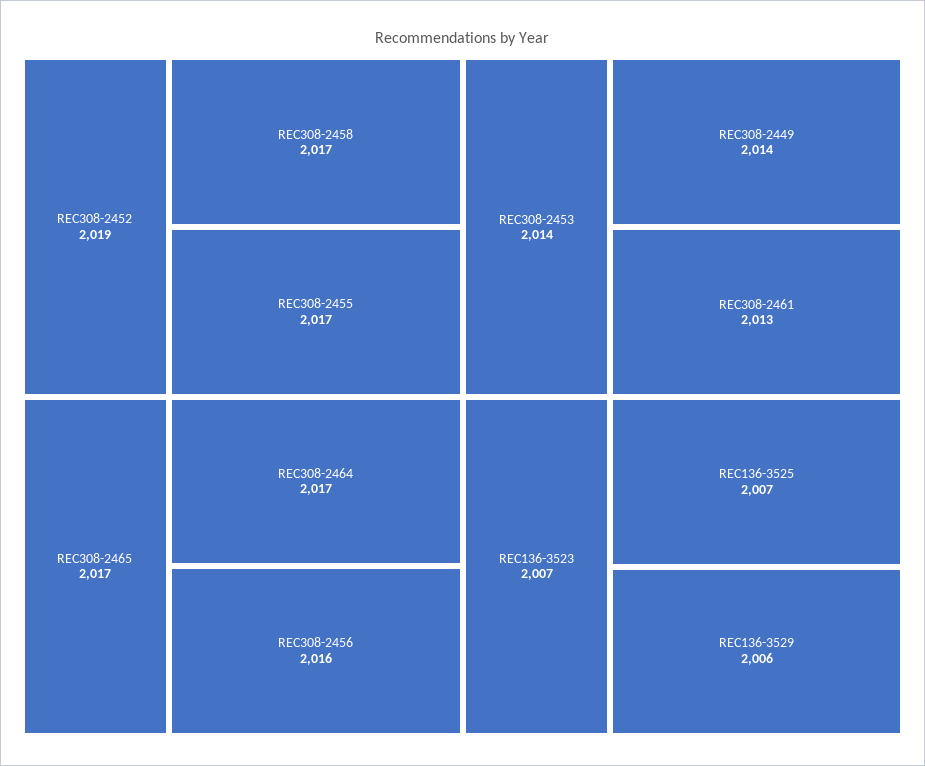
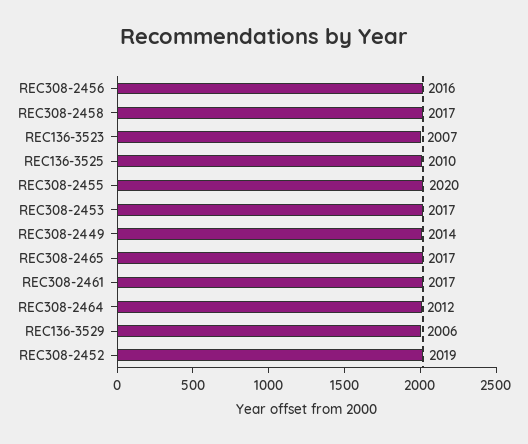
REC308-2455: 2017 -> 2020
REC308-2464: 2017 -> 2012
REC308-2453: 2014 -> 2017
REC308-2461: 2013 -> 2017
REC136-3525: 2007 -> 2010

